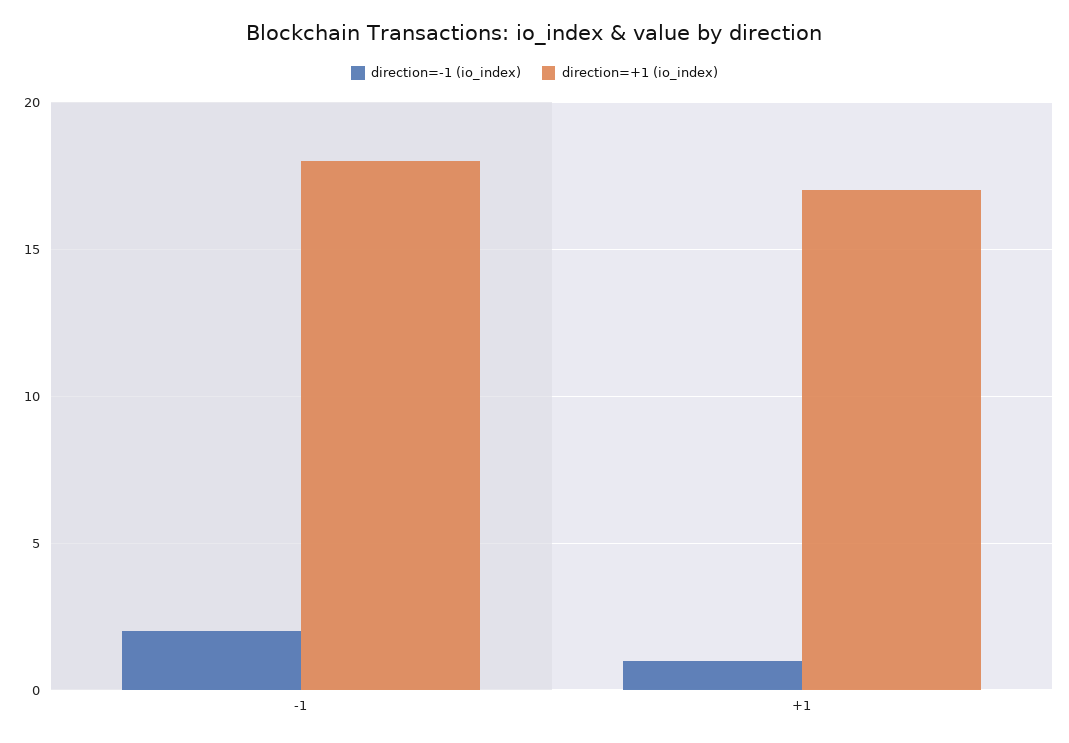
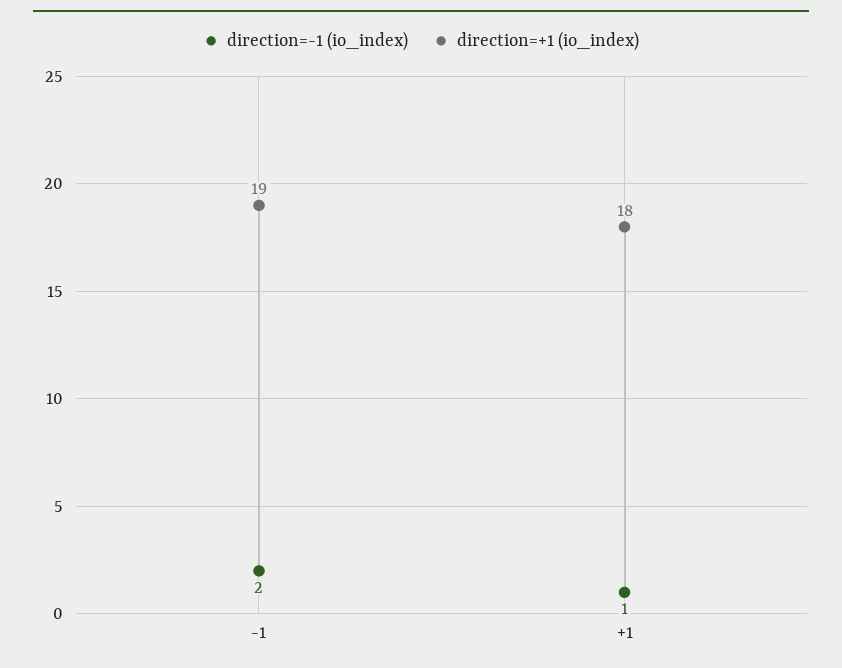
direction=+1 (io_index), -1: 18 -> 19
direction=+1 (io_index), +1: 17 -> 18

